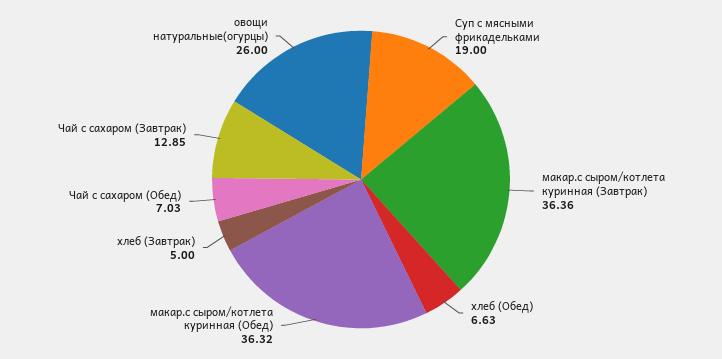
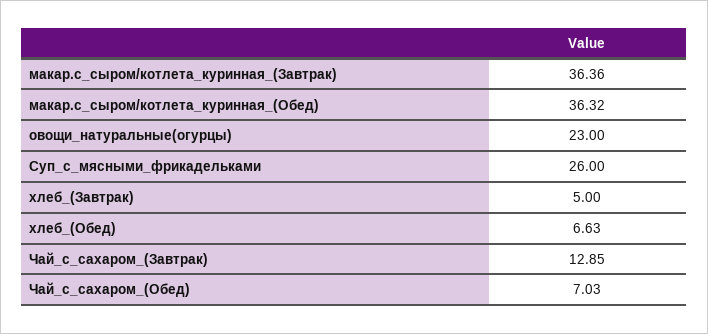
Суп с мясными фрикадельками: 19 -> 26
овощи натуральные(огурцы): 26 -> 23

